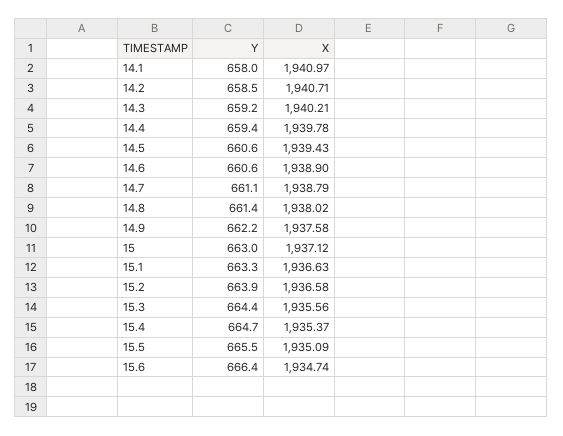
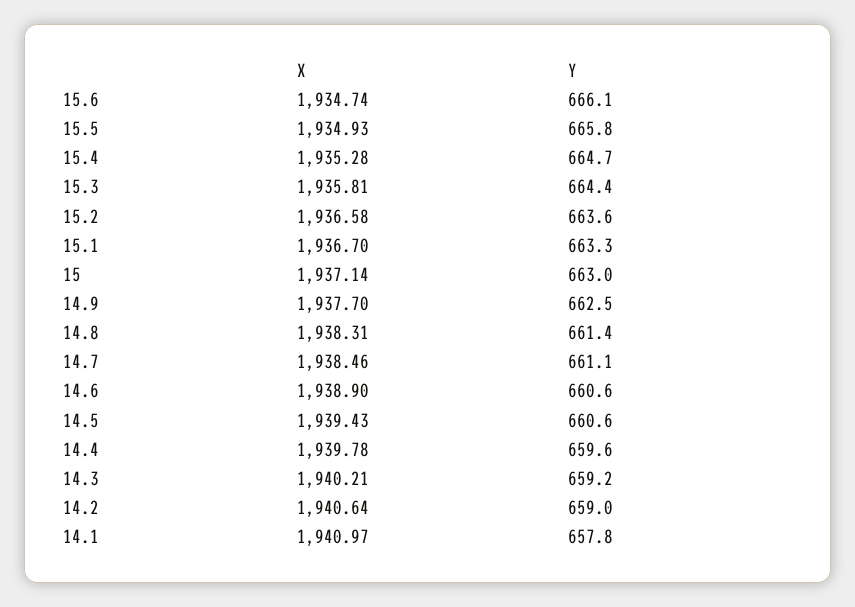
Y, 14.1: 658 -> 657.8
Y, 14.2: 658.5 -> 659
X, 14.2: 1940.71 -> 1940.64
Y, 14.4: 659.4 -> 659.6
X, 14.7: 1938.79 -> 1938.46
X, 14.8: 1938.02 -> 1938.31
Y, 14.9: 662.2 -> 662.5
X, 14.9: 1937.58 -> 1937.7
X, 15: 1937.12 -> 1937.14
X, 15.1: 1936.63 -> 1936.7
Y, 15.2: 663.9 -> 663.6
X, 15.3: 1935.56 -> 1935.81
X, 15.4: 1935.37 -> 1935.28
Y, 15.5: 665.5 -> 665.8
X, 15.5: 1935.09 -> 1934.93
Y, 15.6: 666.4 -> 666.1

